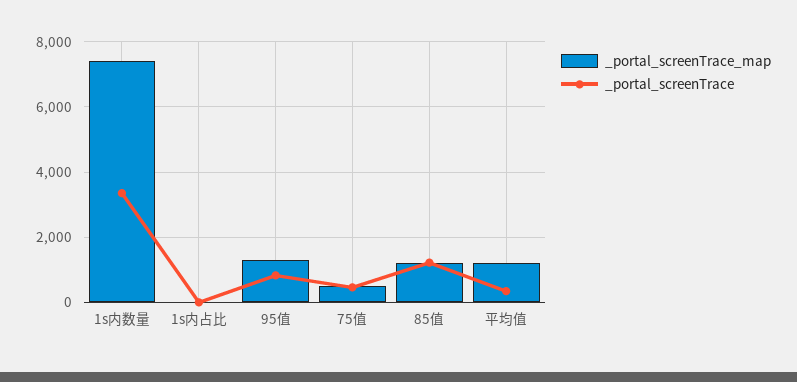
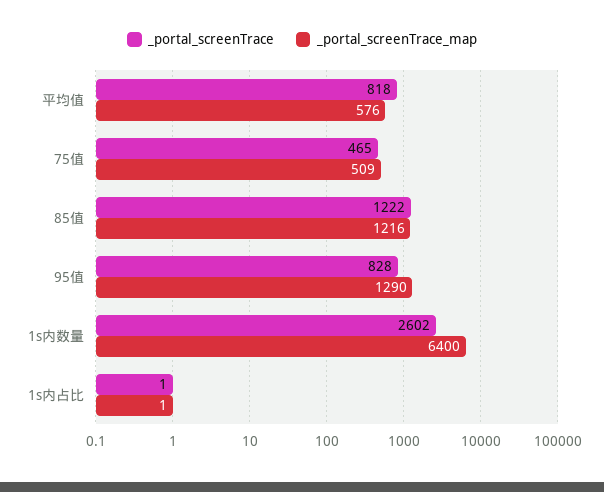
_portal_screenTrace_map, 1s内数量: 7400 -> 6400
_portal_screenTrace, 1s内数量: 3400 -> 2602
_portal_screenTrace_map, 平均值: 1200 -> 576
_portal_screenTrace, 平均值: 400 -> 818

